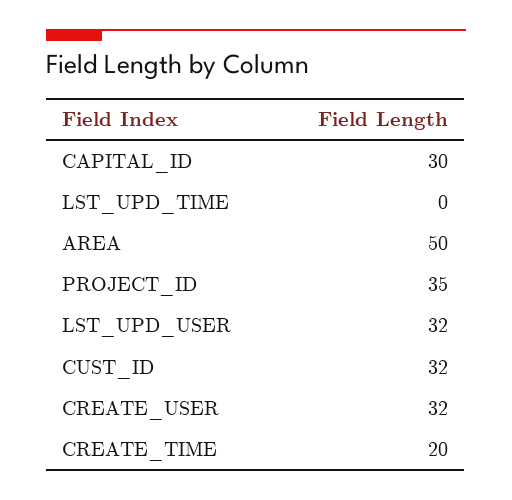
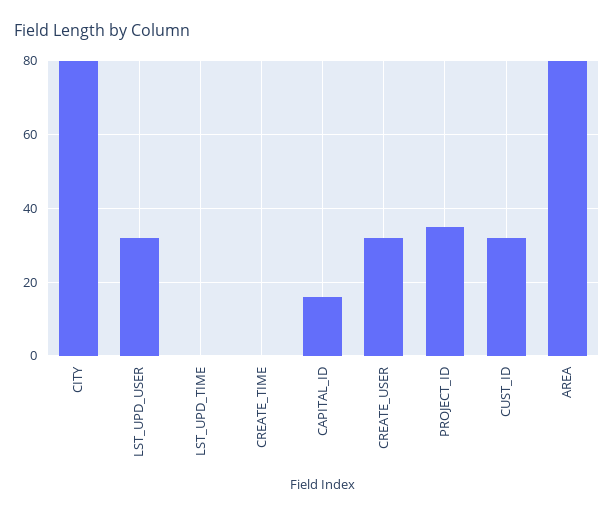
CAPITAL_ID: 30 -> 15
AREA: 50 -> 80
CREATE_TIME: 20 -> 0
CITY: none -> 80

